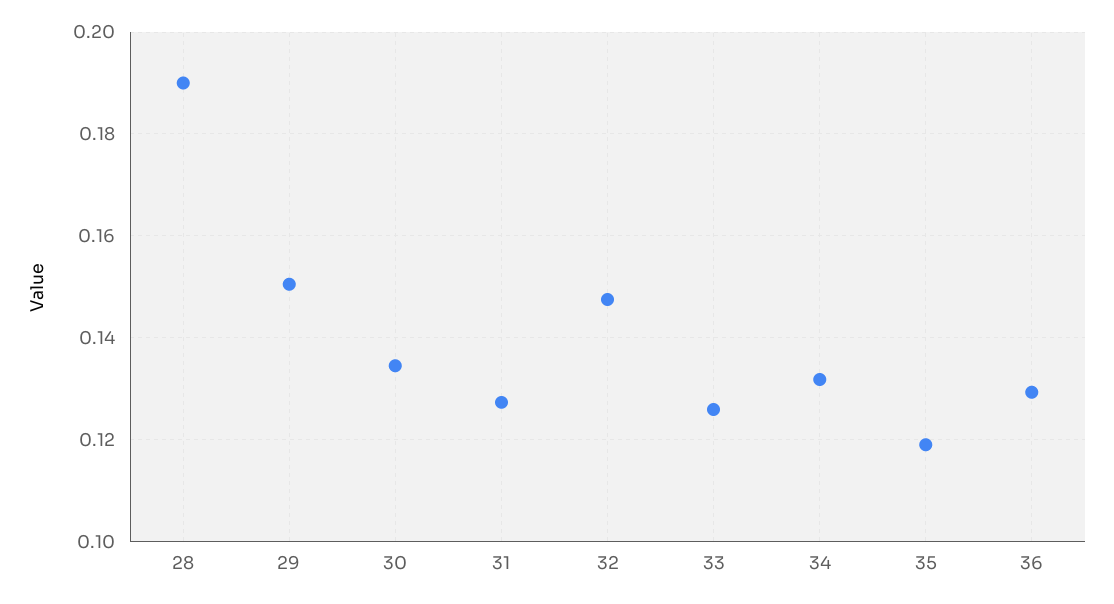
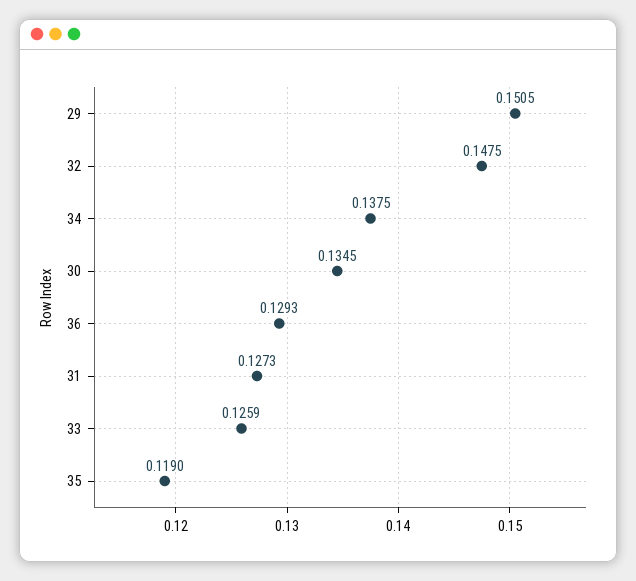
28: 0.19 -> none
34: 0.132 -> 0.1375

